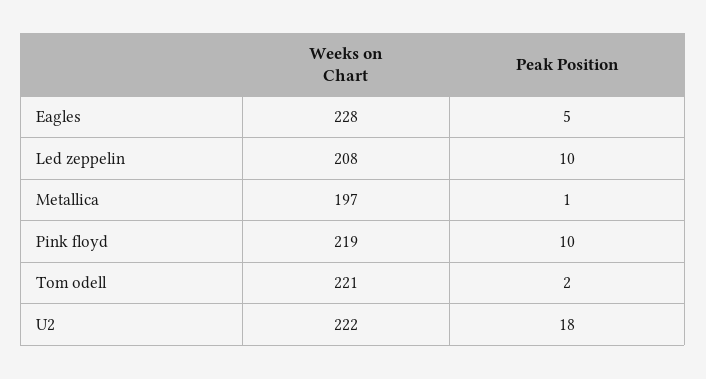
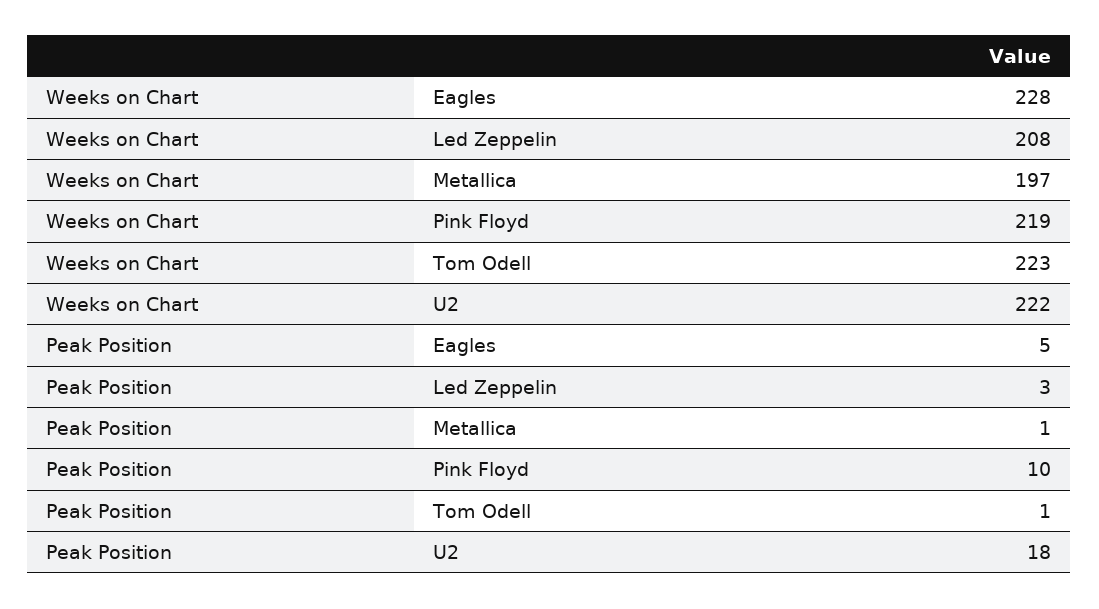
Peak Position, Led zeppelin: 10 -> 3
Weeks on Chart, Tom odell: 221 -> 223
Peak Position, Tom odell: 2 -> 1

